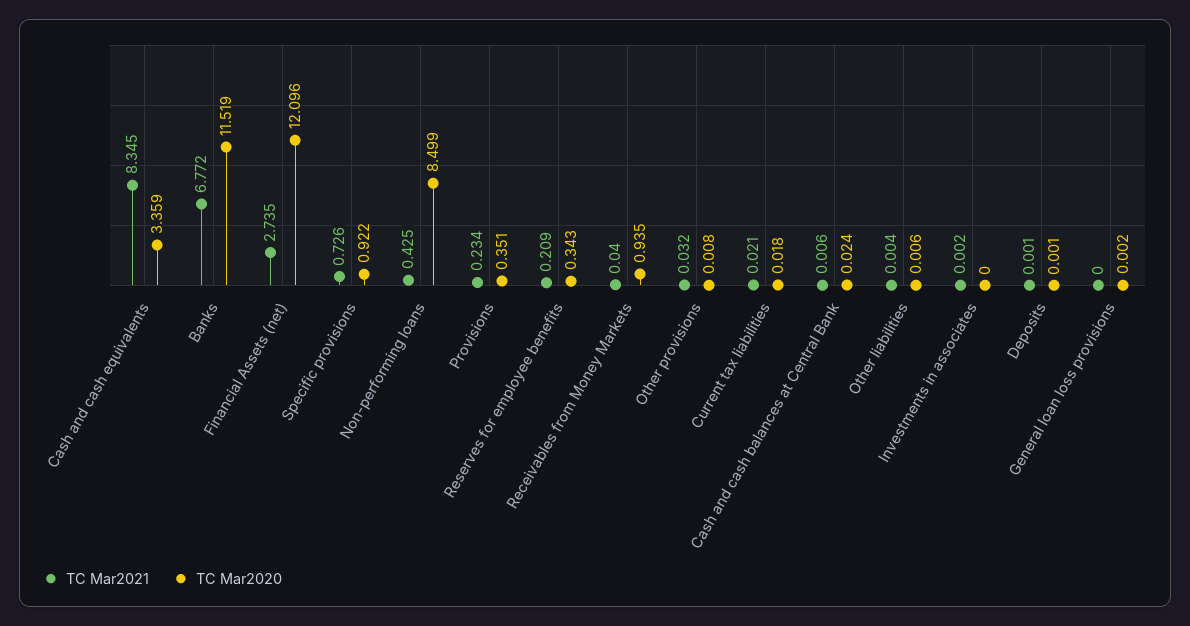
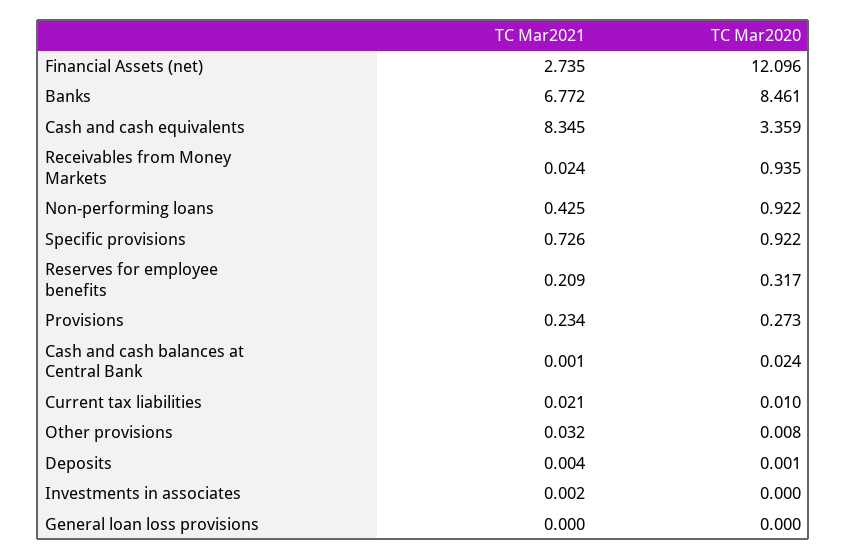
TC Mar2020, Banks: 11.519 -> 8.461
TC Mar2020, Non-performing loans: 8.499 -> 0.922
TC Mar2020, Provisions: 0.351 -> 0.273
TC Mar2020, Reserves for employee benefits: 0.343 -> 0.317
TC Mar2021, Receivables from Money Markets: 0.04 -> 0.024
TC Mar2020, Current tax liabilities: 0.018 -> 0.01
TC Mar2021, Cash and cash balances at Central Bank: 0.006 -> 0.001
TC Mar2021, Other liabilities: 0.004 -> none
TC Mar2020, Other liabilities: 0.006 -> none
TC Mar2021, Deposits: 0.001 -> 0.004
TC Mar2020, General loan loss provisions: 0.002 -> 0

